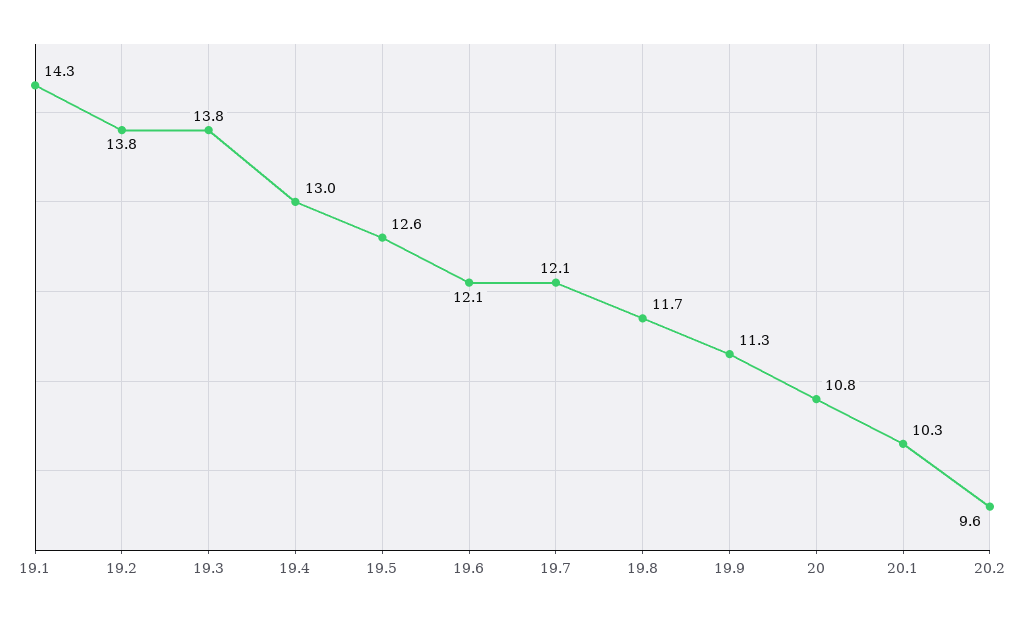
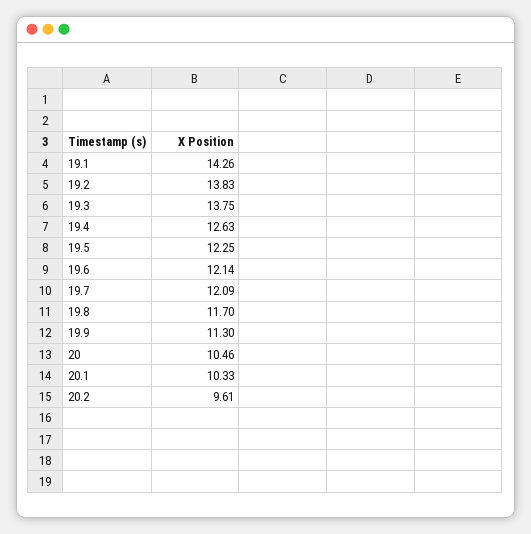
19.4: 13 -> 12.63
19.5: 12.6 -> 12.25
20: 10.8 -> 10.46

